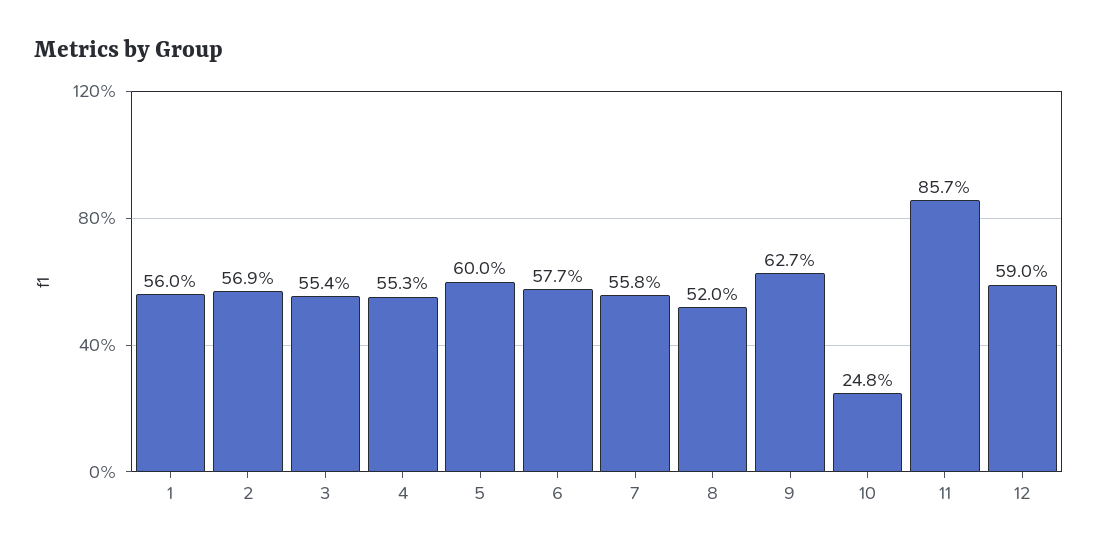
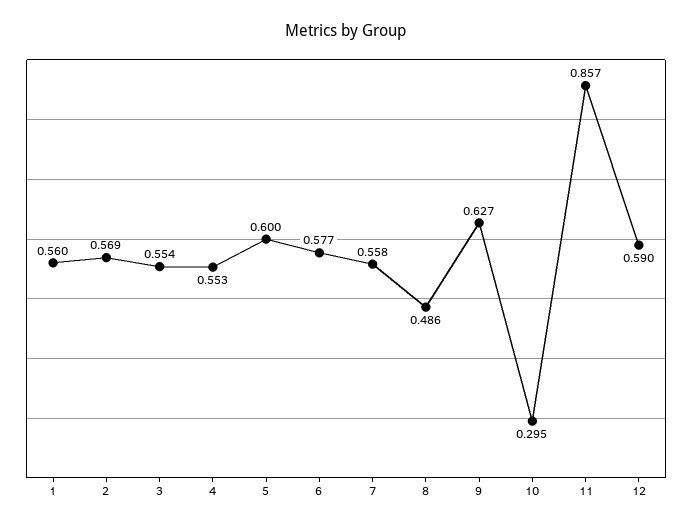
8: 0.52 -> 0.486
10: 0.248 -> 0.295

